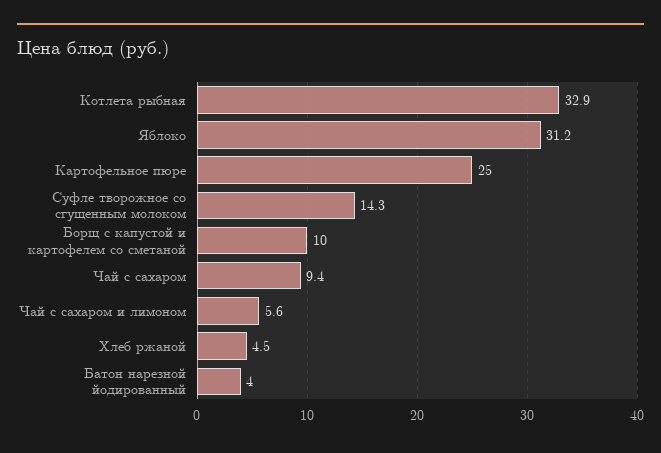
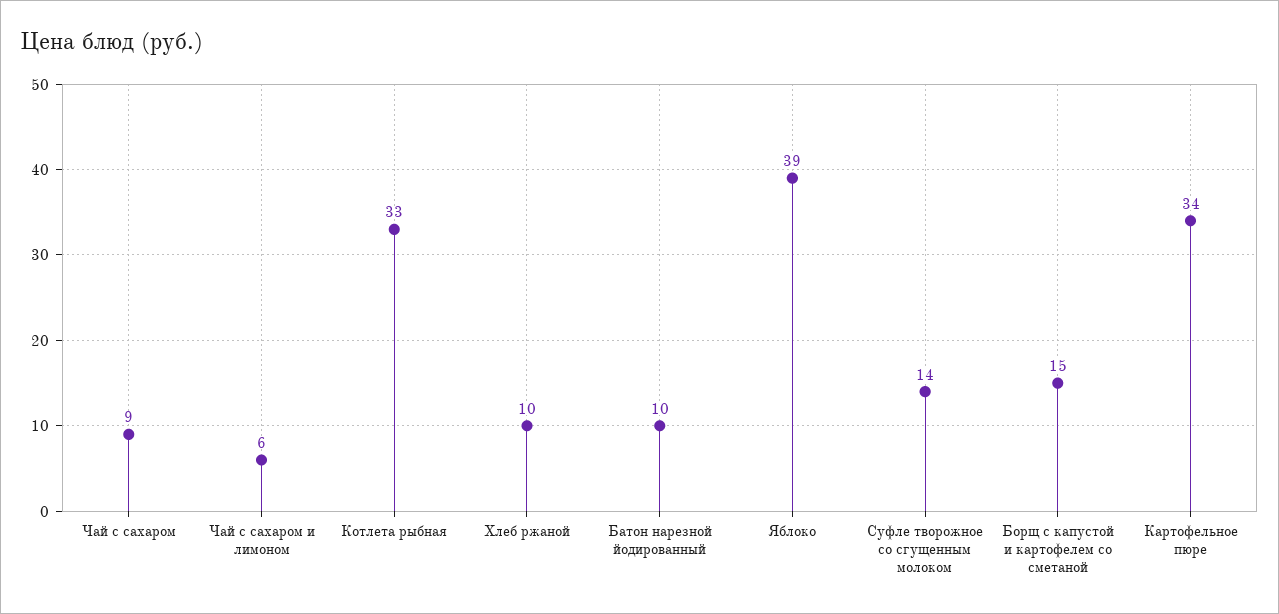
Яблоко: 31.2 -> 39
Картофельное пюре: 25 -> 34
Борщ с капустой и картофелем со сметаной: 10 -> 15
Хлеб ржаной: 4.5 -> 10
Батон нарезной йодированный: 4 -> 10

